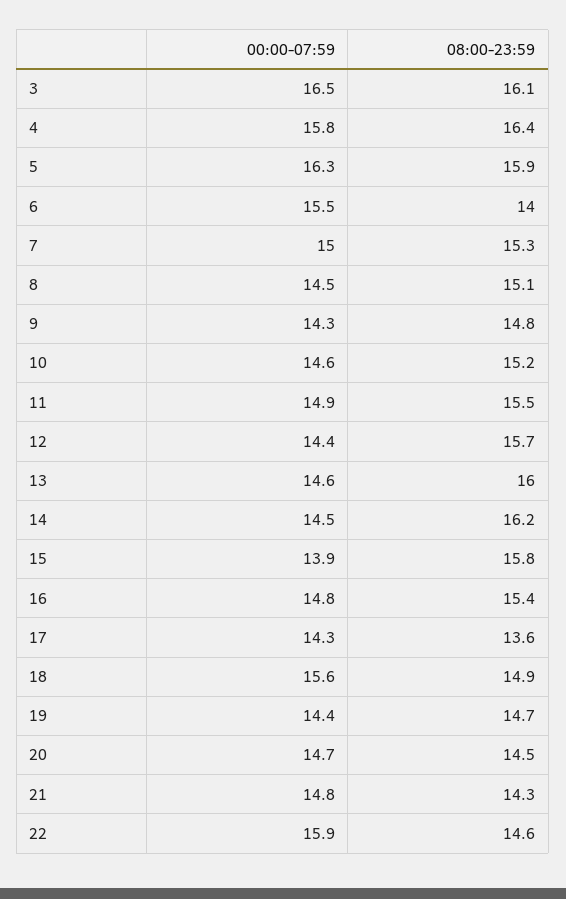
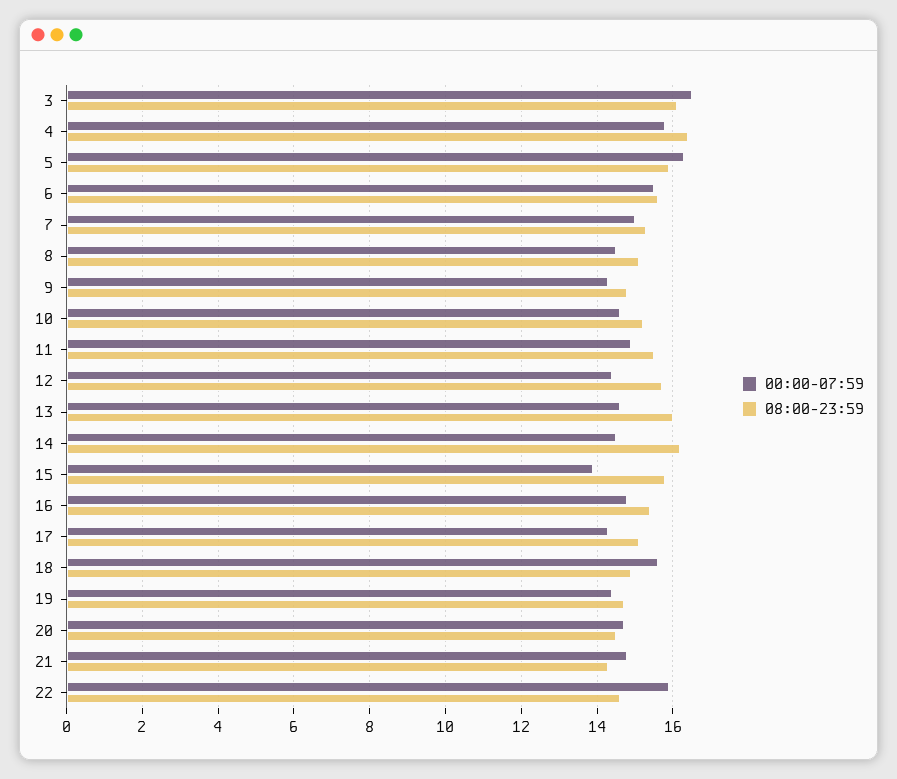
08:00-23:59, 6: 14 -> 15.5
08:00-23:59, 17: 13.6 -> 15

